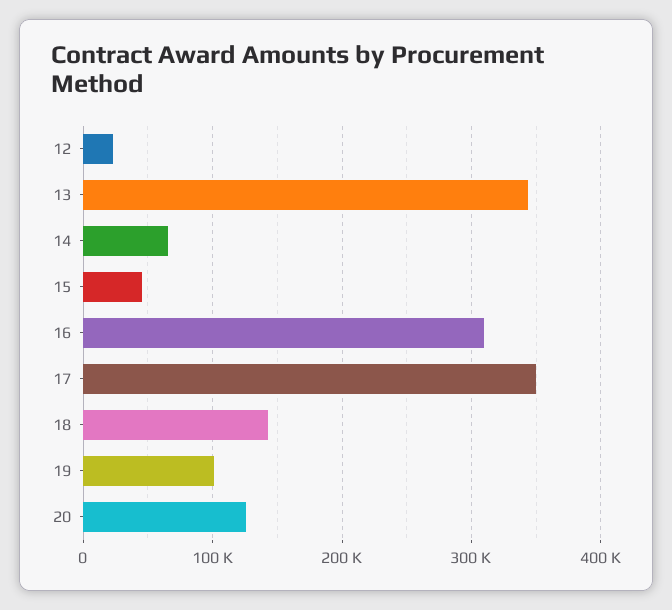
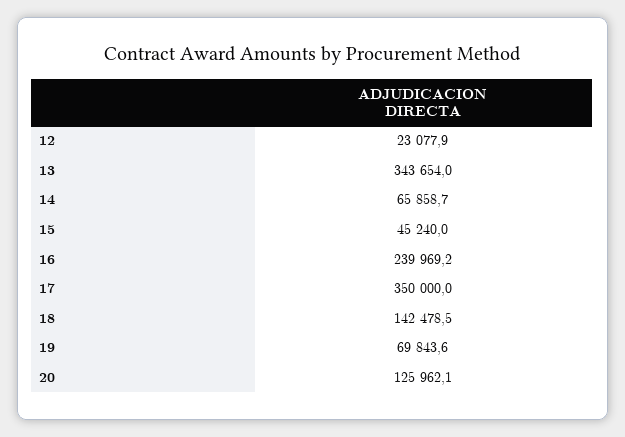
16: 310000 -> 239969.2
19: 100000 -> 69843.6

